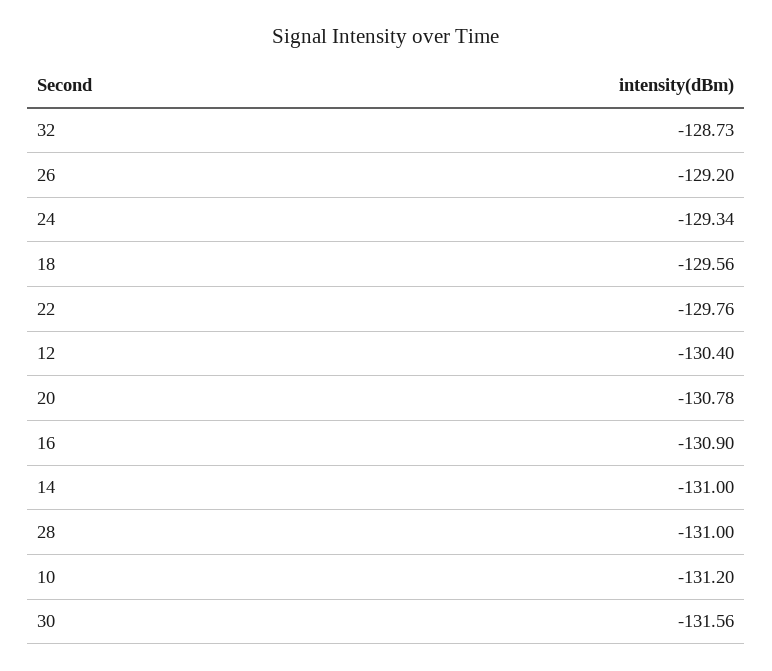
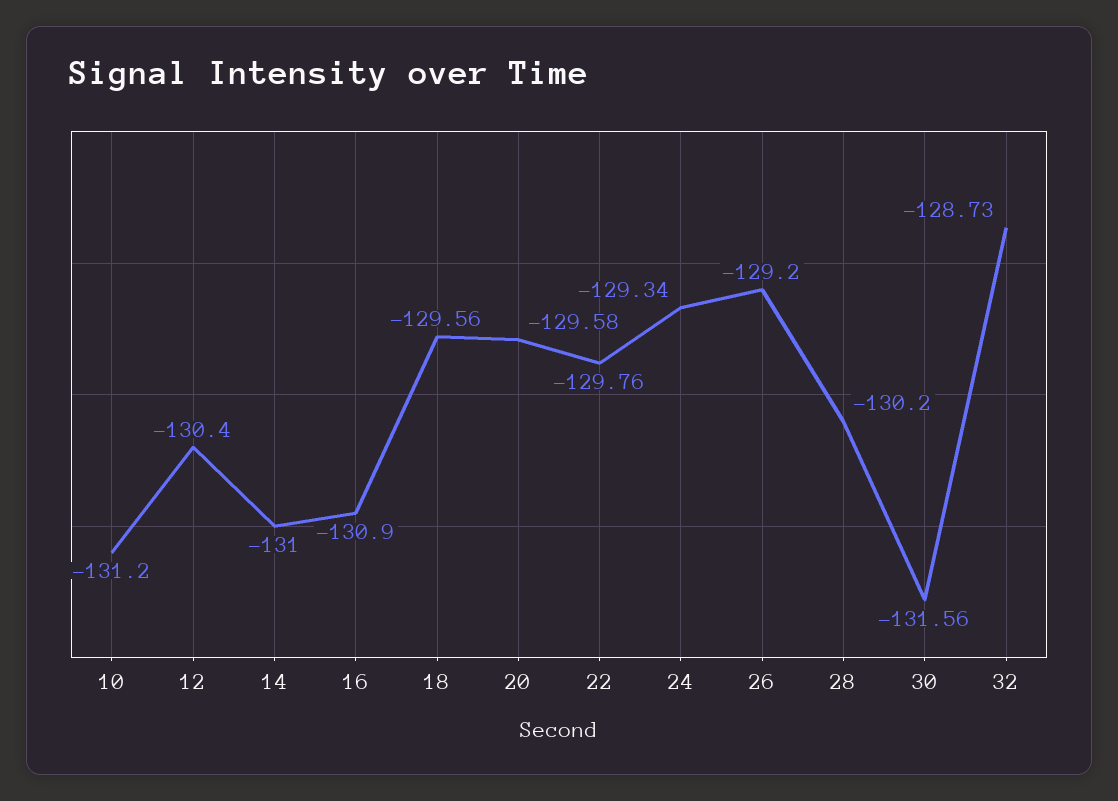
20: -130.78 -> -129.58
28: -131 -> -130.2

